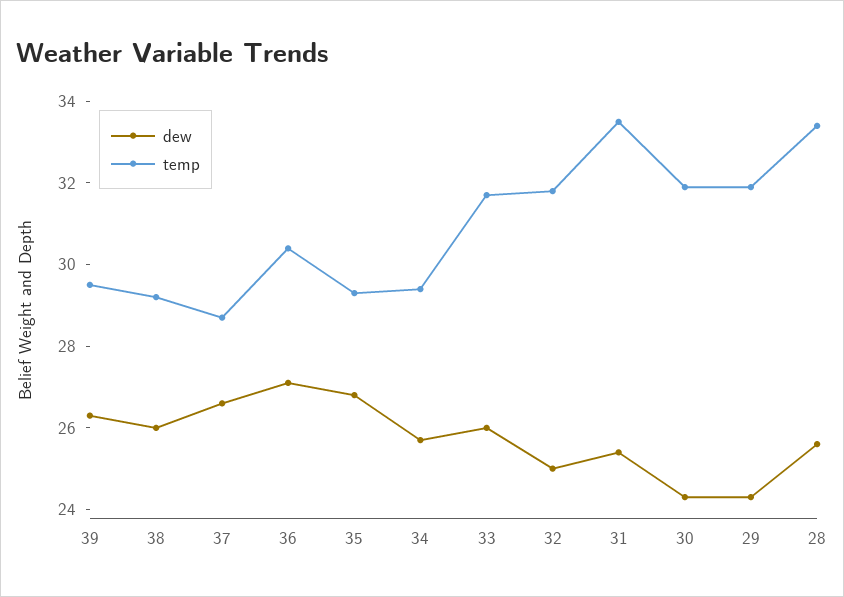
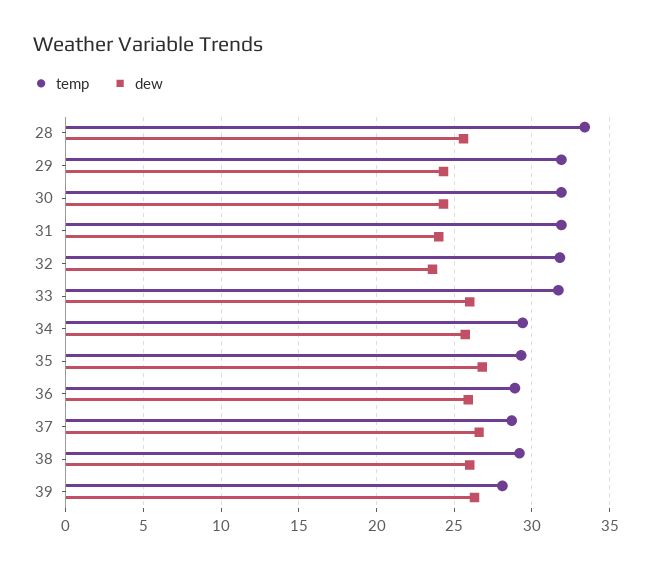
temp, 39: 29.5 -> 28
dew, 36: 27 -> 26
temp, 36: 30.5 -> 29
dew, 32: 25 -> 23.5
dew, 31: 25.5 -> 24
temp, 31: 33.5 -> 32

